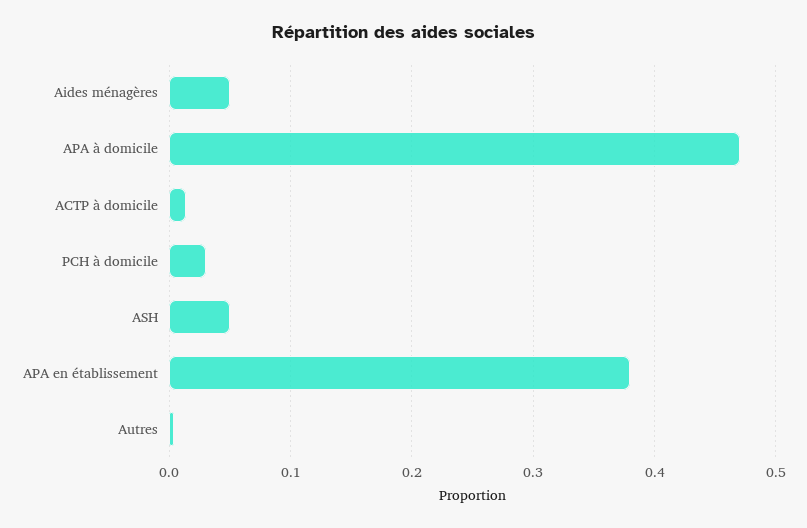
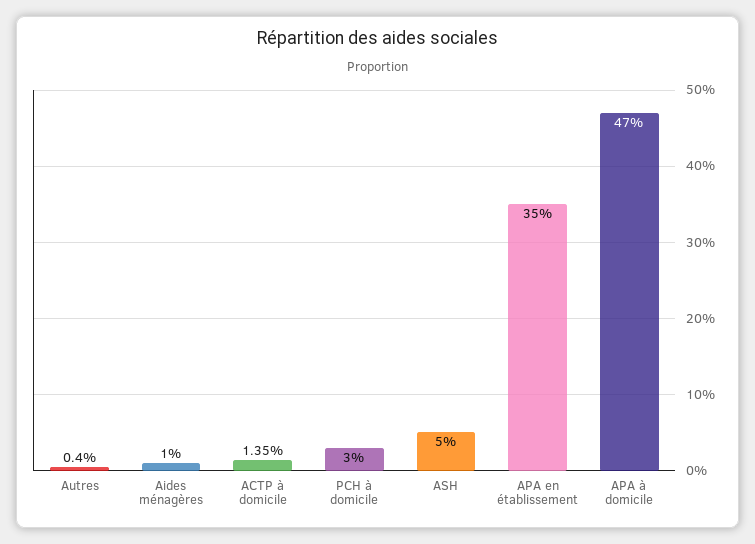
Aides ménagères: 0.05 -> 0.01
APA en établissement: 0.38 -> 0.35

